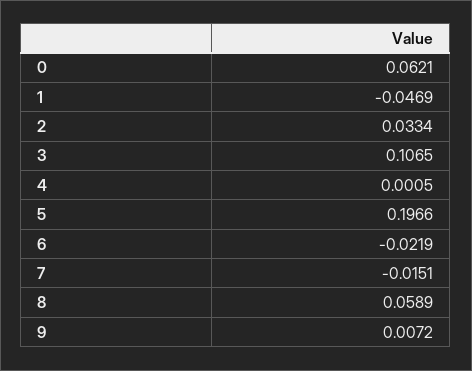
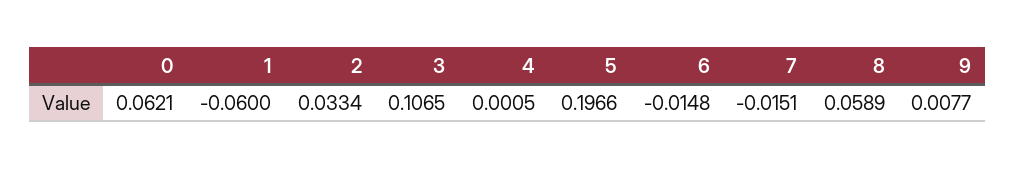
1: -0.0469 -> -0.06
6: -0.0219 -> -0.0148
9: 0.0072 -> 0.0077

